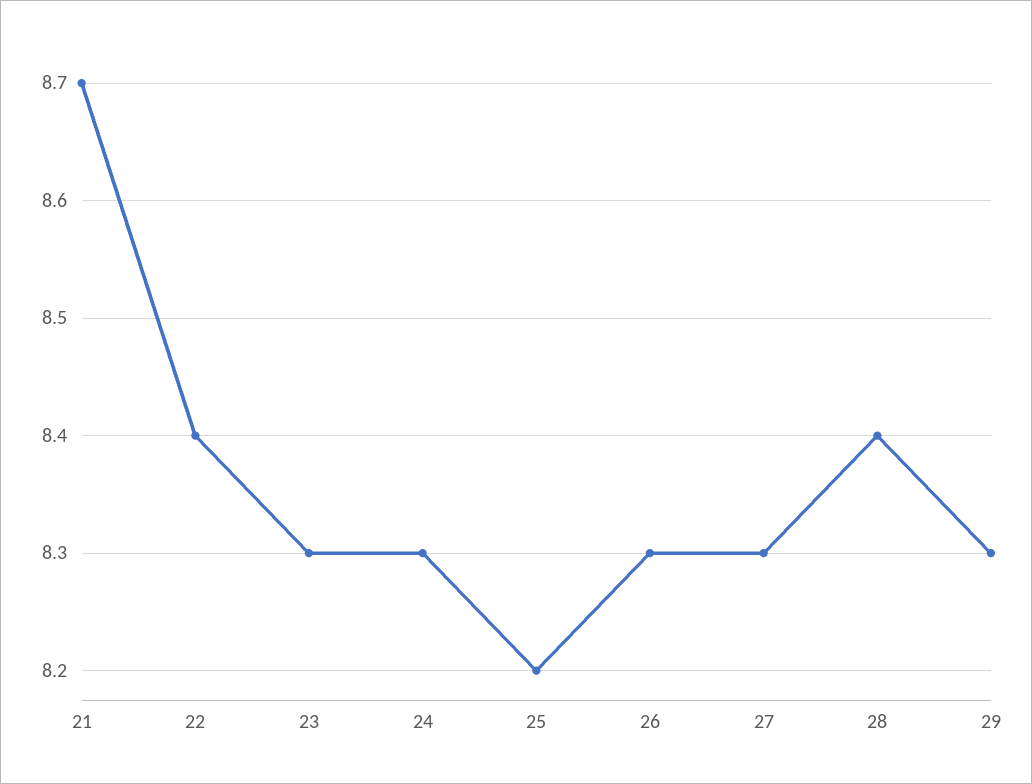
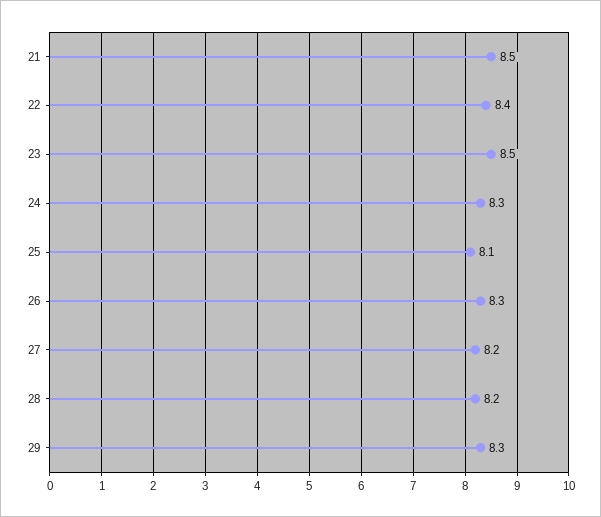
21: 8.7 -> 8.5
23: 8.3 -> 8.5
25: 8.2 -> 8.1
27: 8.3 -> 8.2
28: 8.4 -> 8.2

